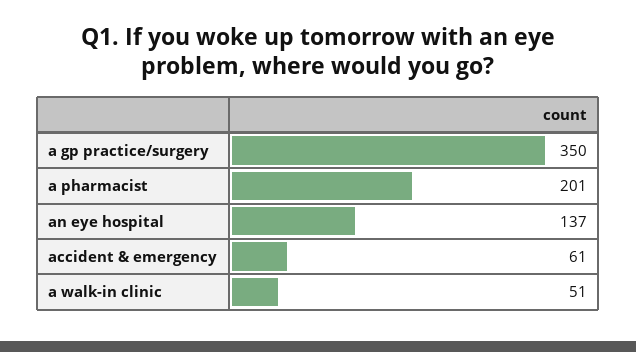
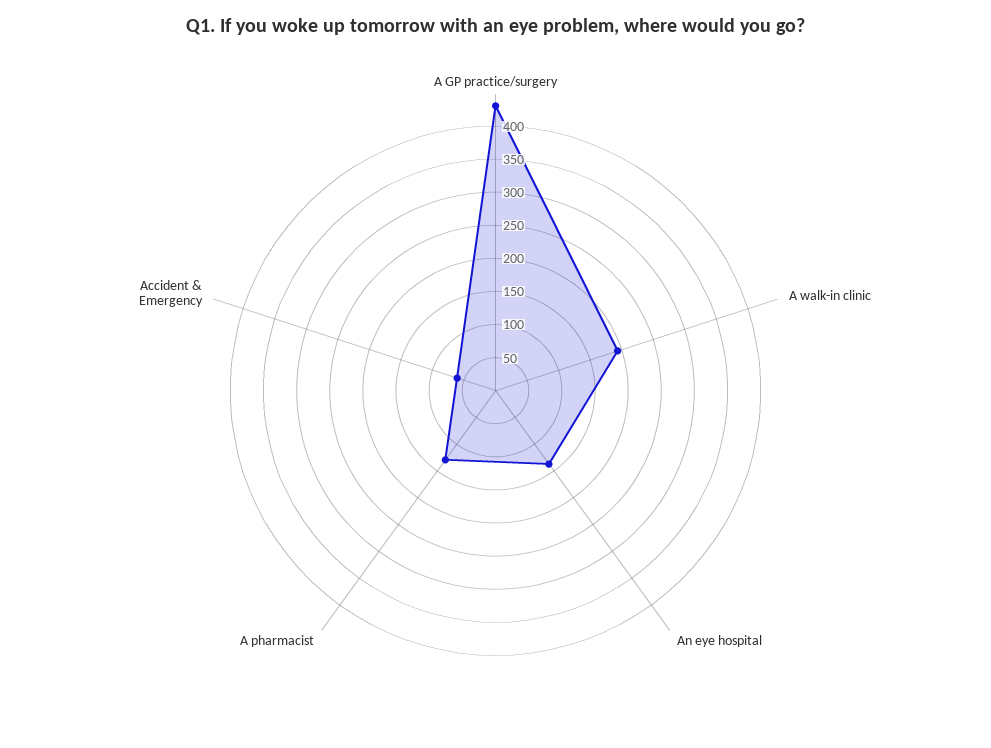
a gp practice/surgery: 350 -> 425
a pharmacist: 201 -> 125
a walk-in clinic: 51 -> 200

